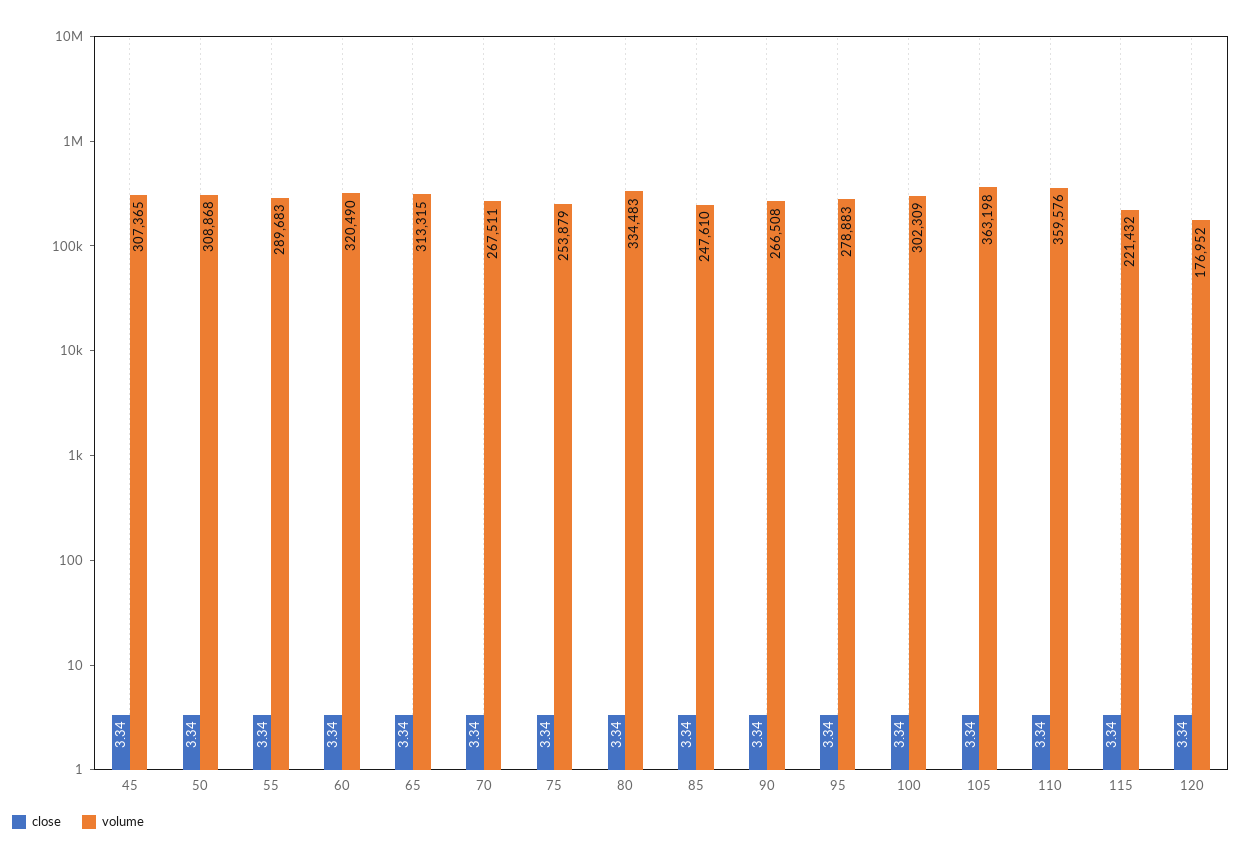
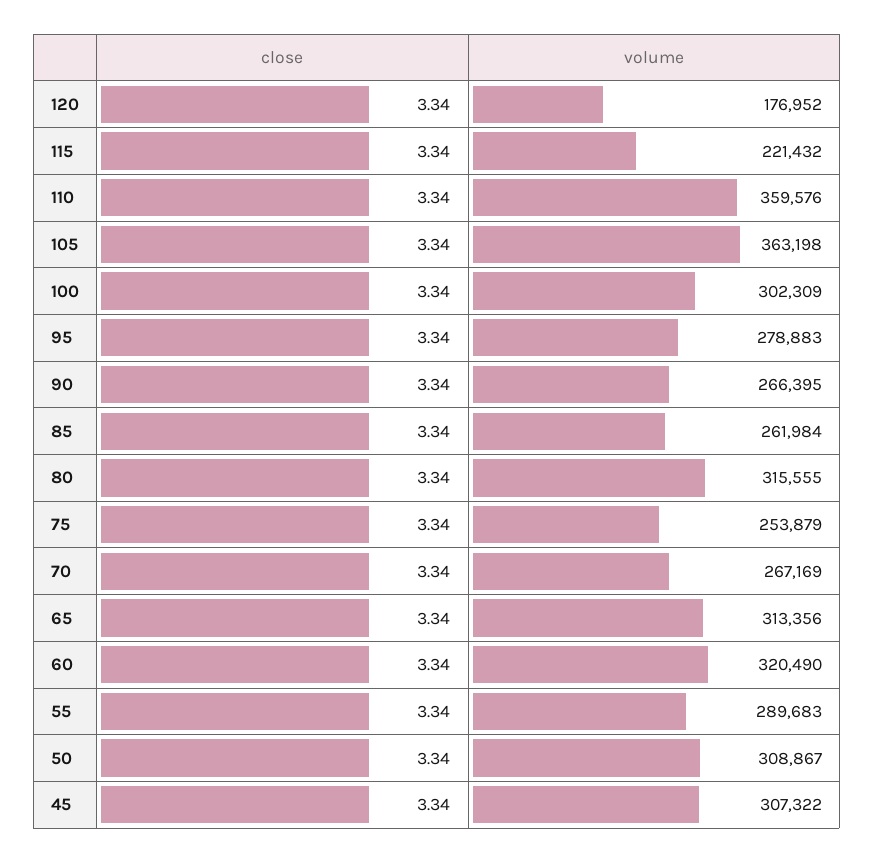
volume, 45: 307365 -> 307322
volume, 50: 308868 -> 308867
volume, 65: 313315 -> 313356
volume, 70: 267511 -> 267169
volume, 80: 334483 -> 315555
volume, 85: 247610 -> 261984
volume, 90: 266508 -> 266395

